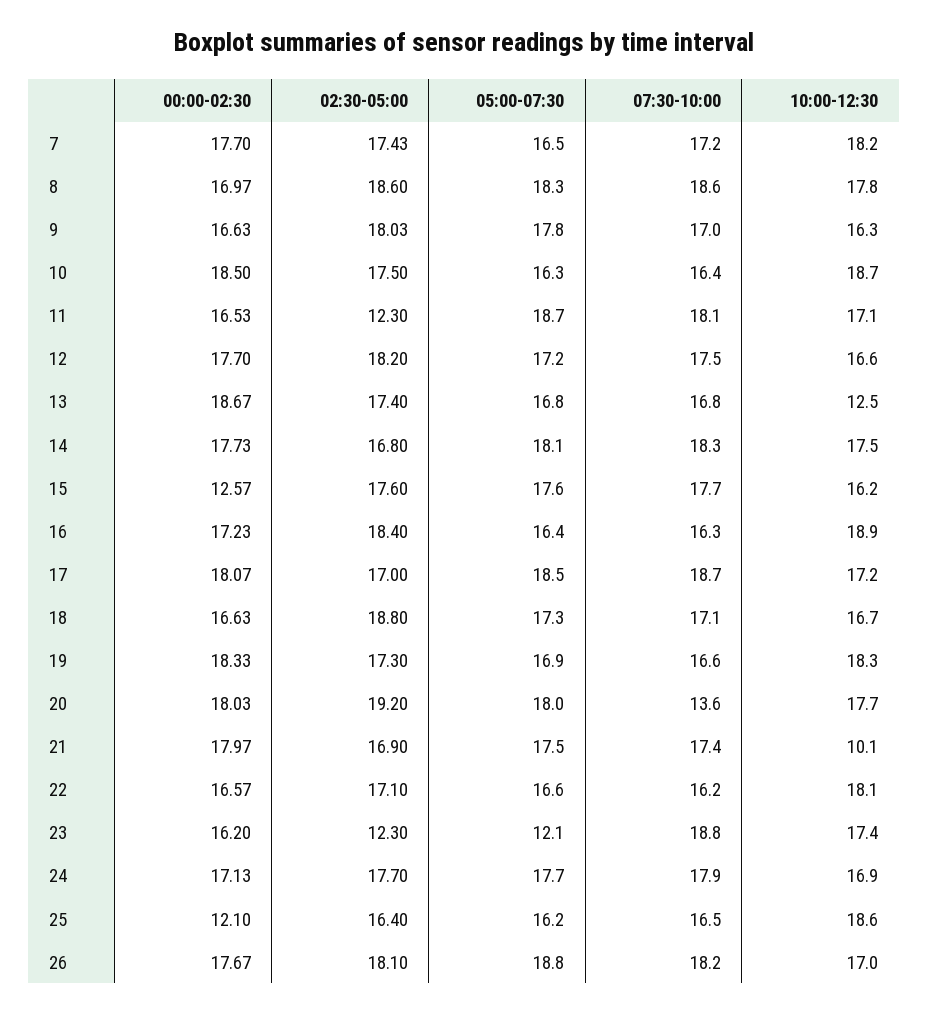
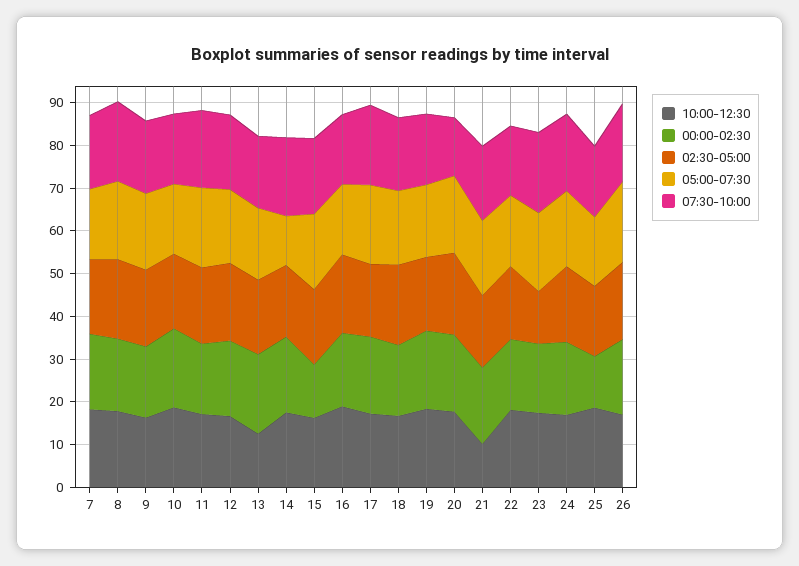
02:30-05:00, 11: 12.3 -> 18
05:00-07:30, 14: 18.1 -> 12
05:00-07:30, 23: 12.1 -> 18

